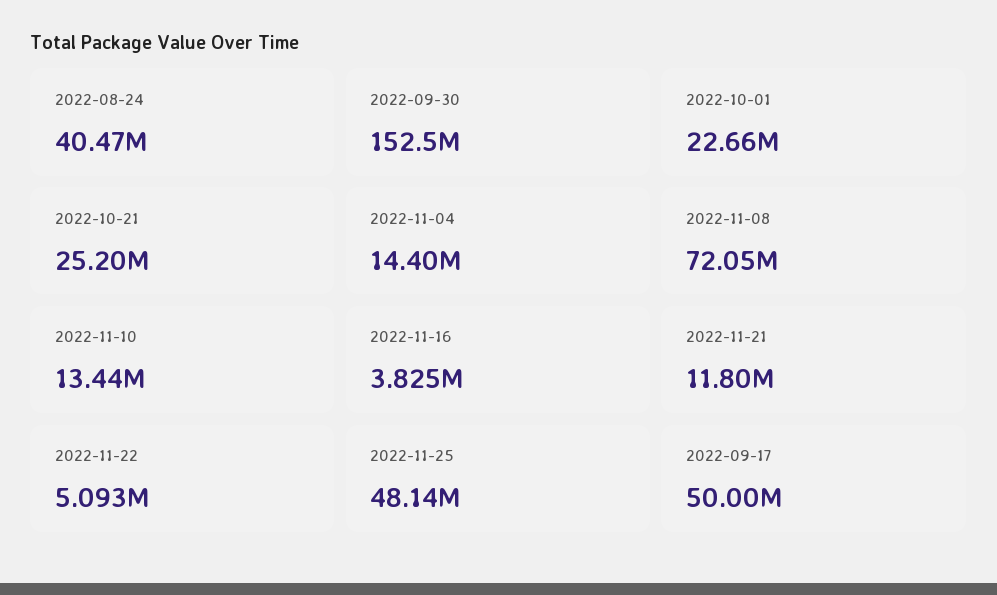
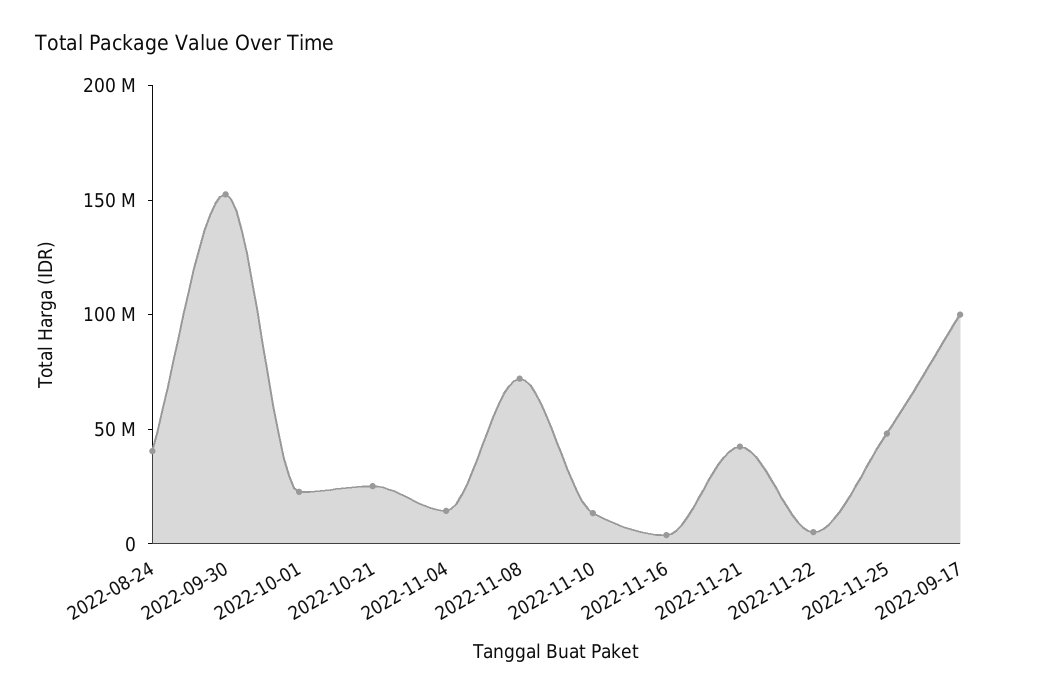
2022-11-21: 11800000 -> 40000000
2022-09-17: 50000000 -> 100000000

